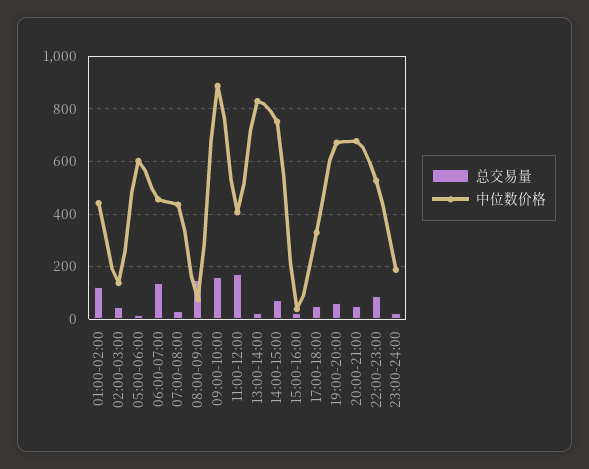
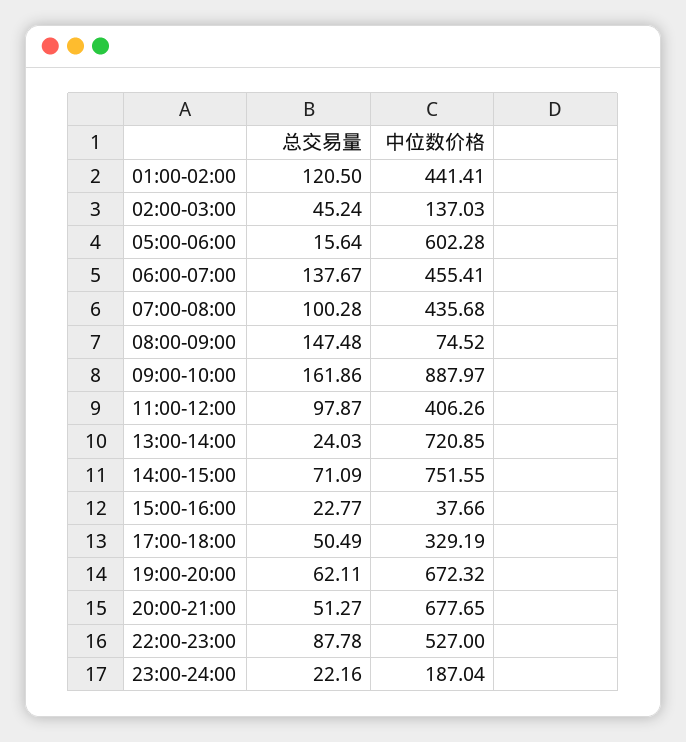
总交易量, 07:00-08:00: 25 -> 100.28
总交易量, 11:00-12:00: 175 -> 97.87
中位数价格, 13:00-14:00: 825 -> 720.85

